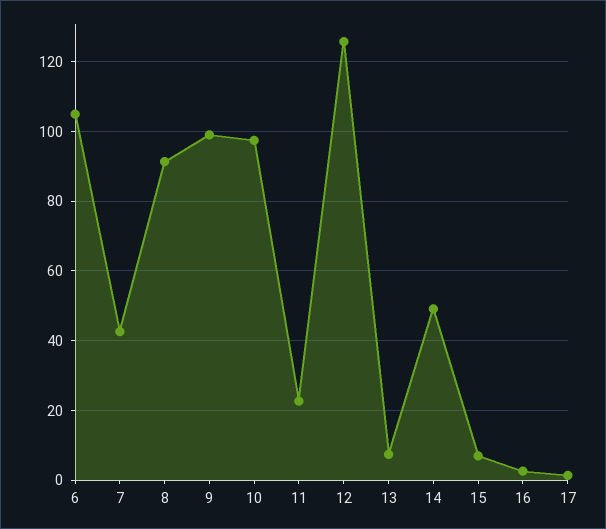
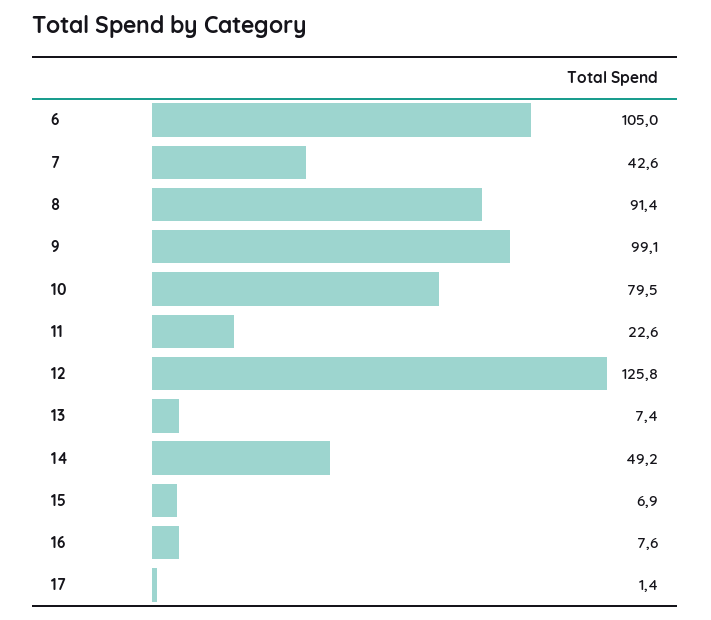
10: 98 -> 79.5
16: 2 -> 7.6

